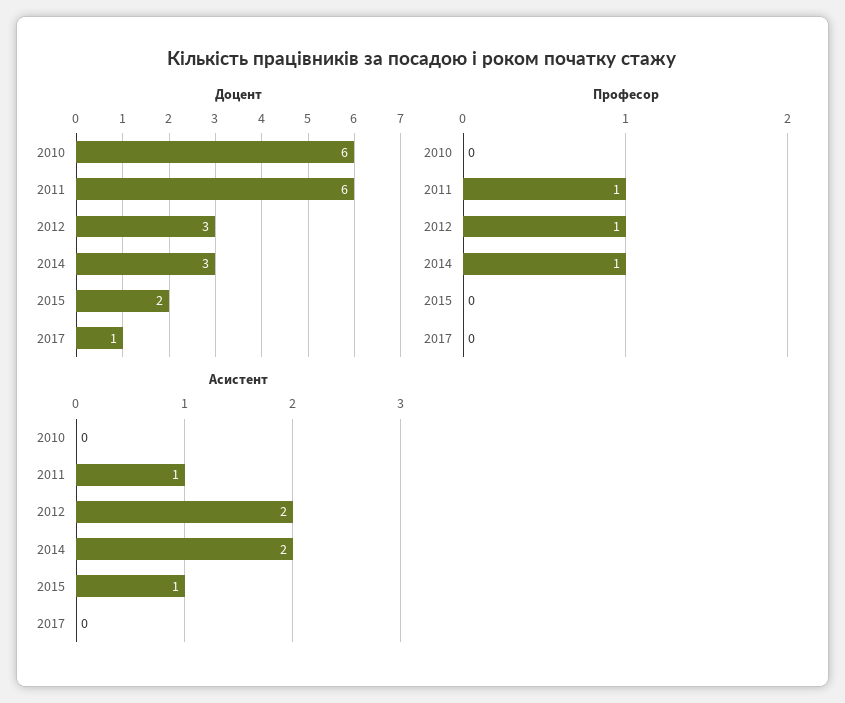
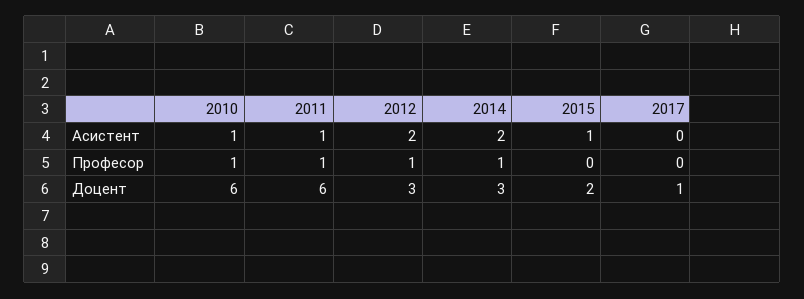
Професор, 2010: 0 -> 1
Асистент, 2010: 0 -> 1

